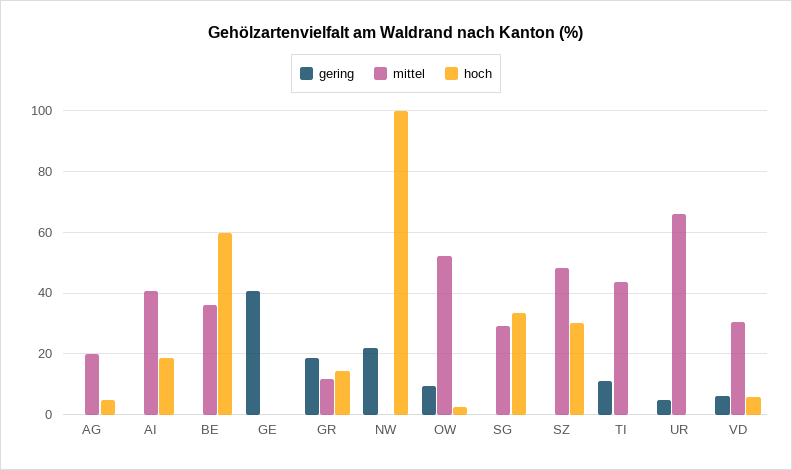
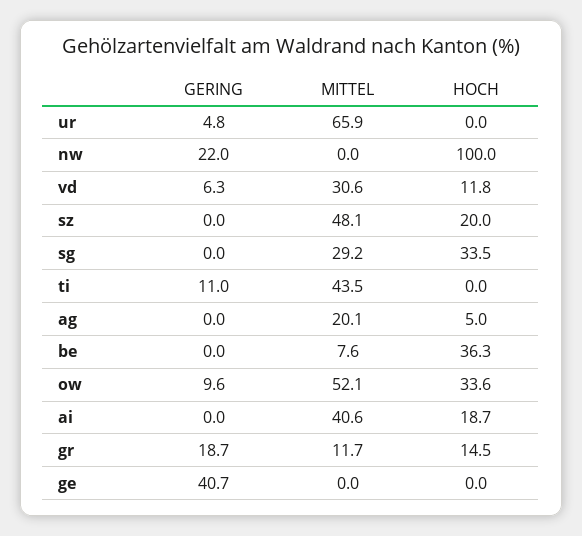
mittel, BE: 36 -> 7.6
hoch, BE: 60 -> 36.3
hoch, OW: 2 -> 33.6
hoch, SZ: 30 -> 20
hoch, VD: 6 -> 11.8

